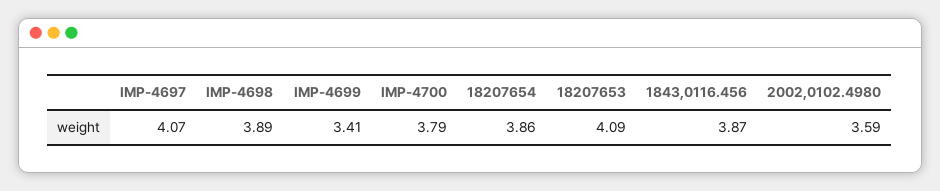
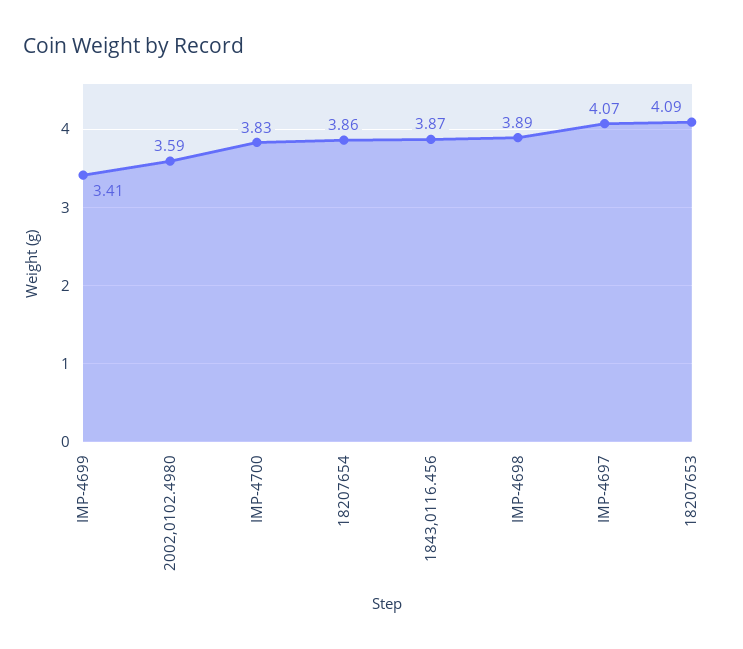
IMP-4700: 3.79 -> 3.83

